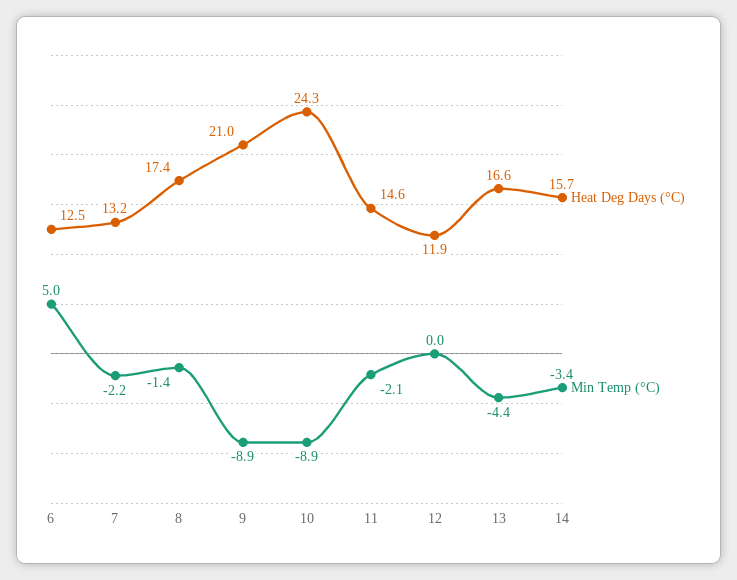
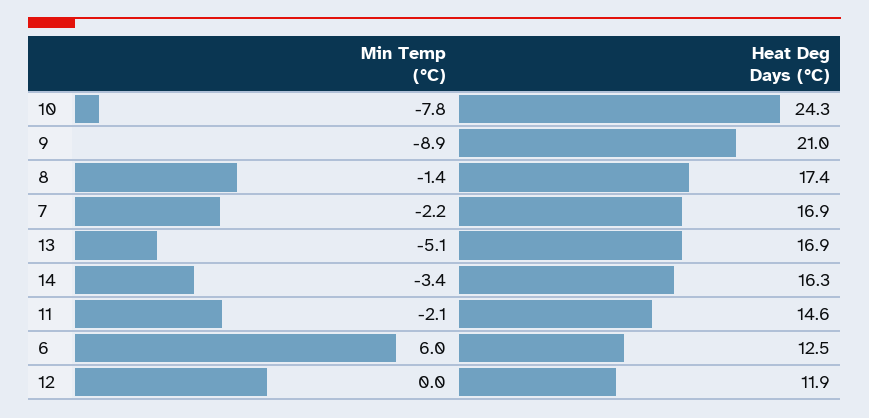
Min Temp (°C), 6: 5 -> 6
Heat Deg Days (°C), 7: 13.2 -> 16.9
Min Temp (°C), 10: -8.9 -> -7.8
Heat Deg Days (°C), 13: 16.6 -> 16.9
Min Temp (°C), 13: -4.4 -> -5.1
Heat Deg Days (°C), 14: 15.7 -> 16.3

